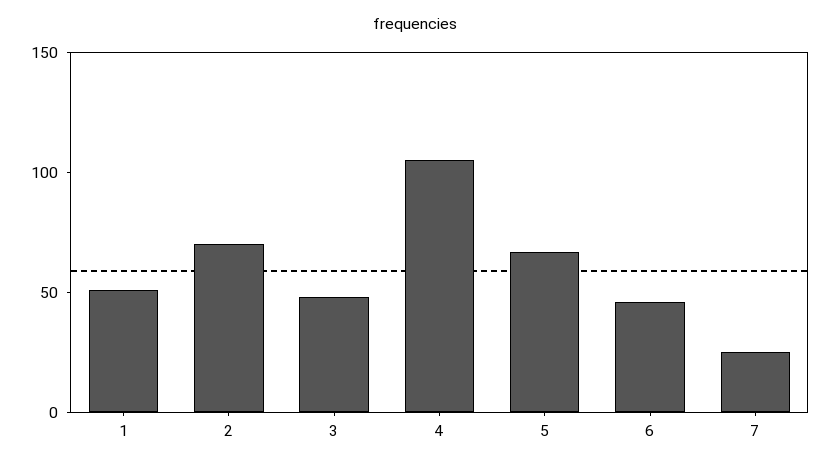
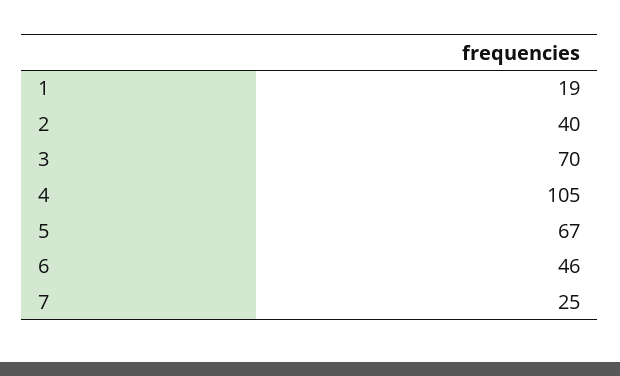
1: 50 -> 19
2: 70 -> 40
3: 50 -> 70

